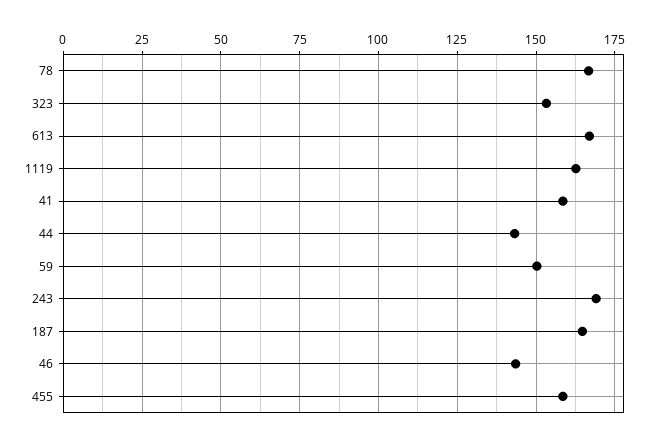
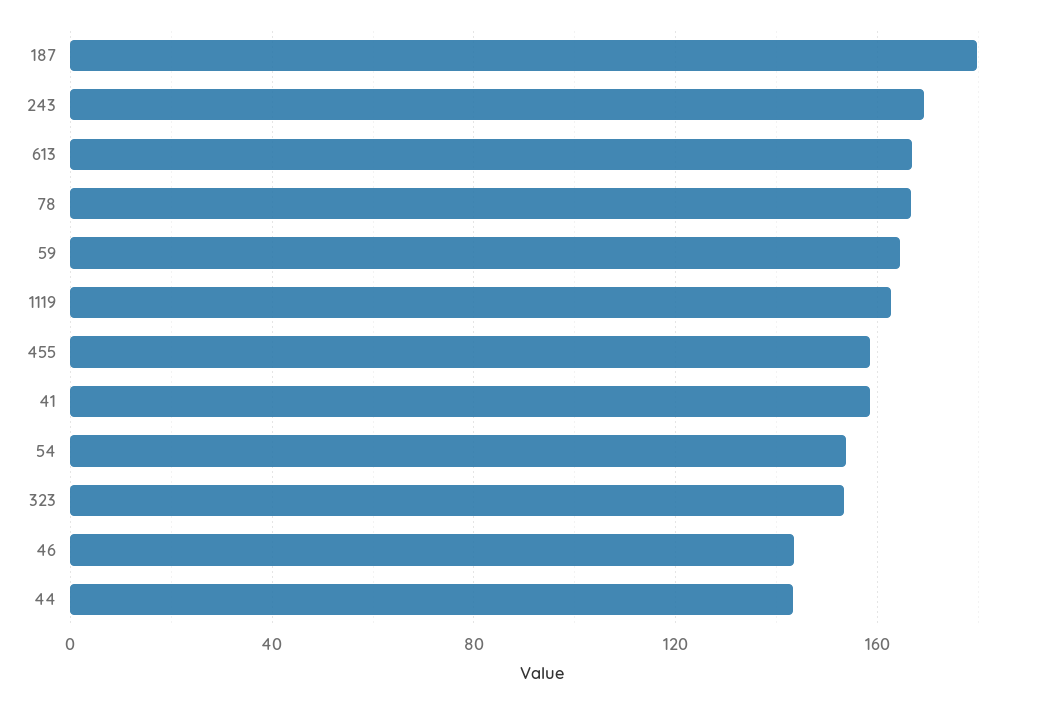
59: 150 -> 165
187: 165 -> 180
54: none -> 155

